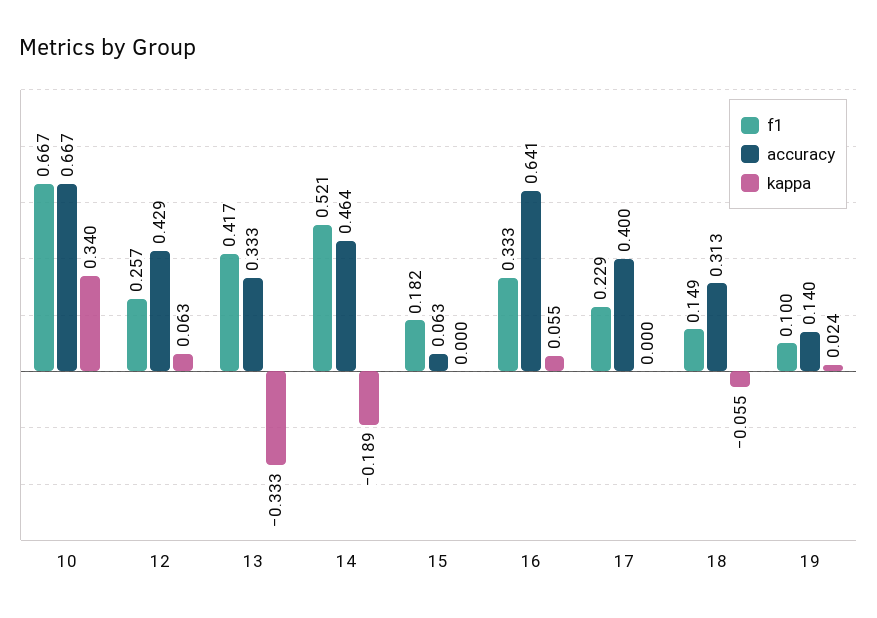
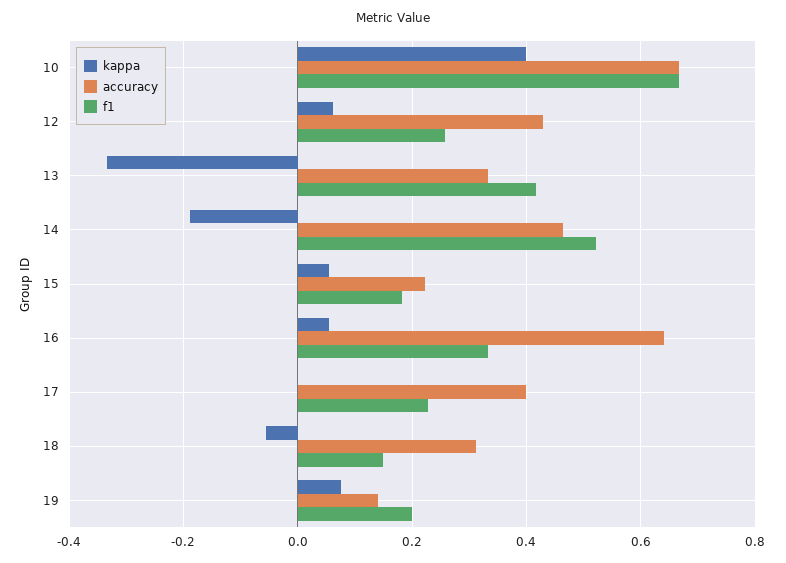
kappa, 10: 0.34 -> 0.4
accuracy, 15: 0.063 -> 0.22
kappa, 15: 0 -> 0.06
f1, 19: 0.1 -> 0.2
kappa, 19: 0.024 -> 0.08

